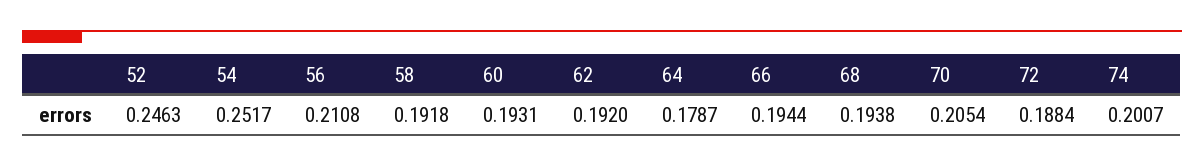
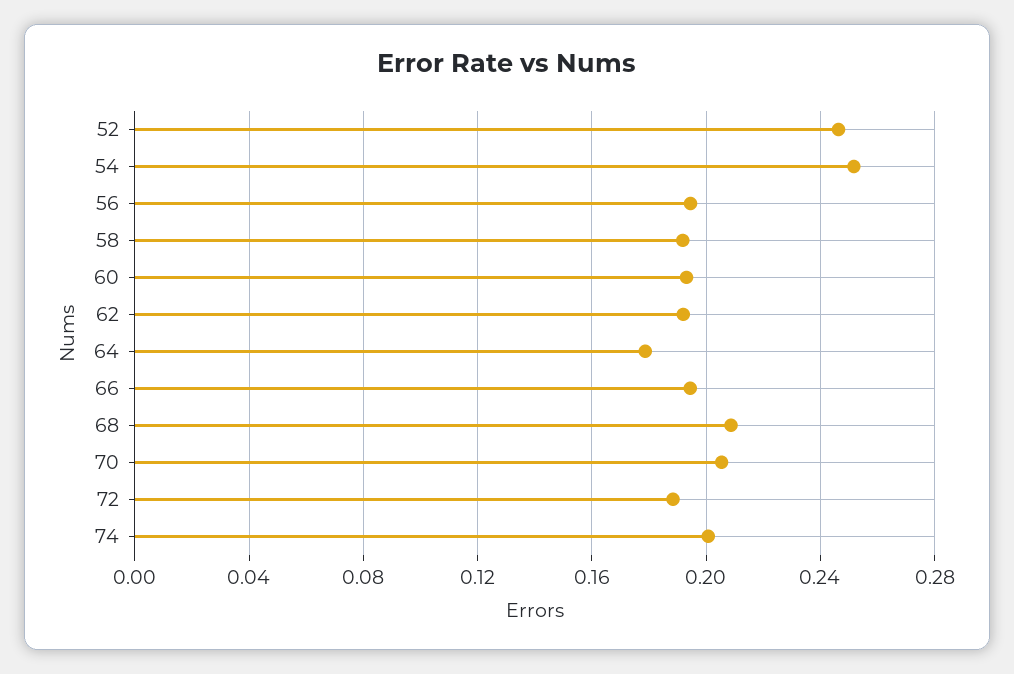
56: 0.2108 -> 0.195
68: 0.1938 -> 0.21

